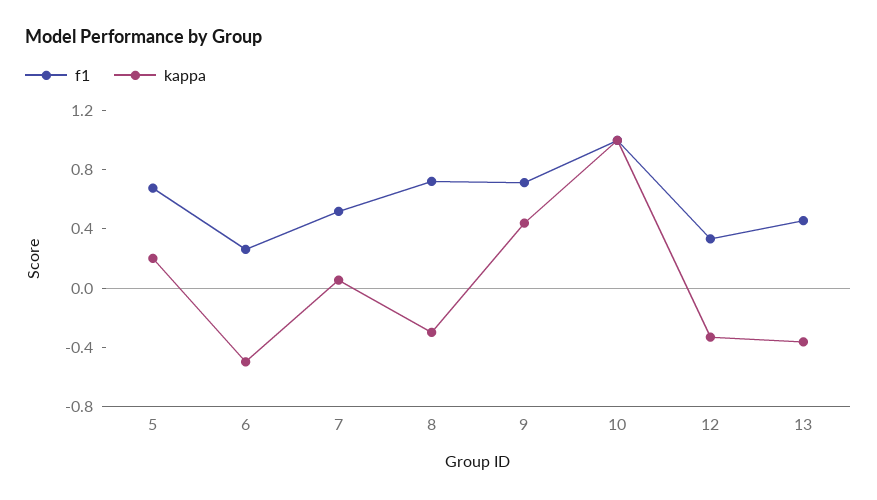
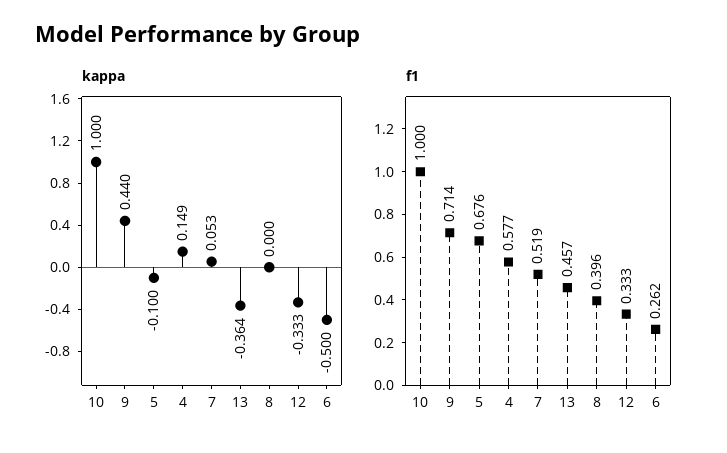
kappa, 5: 0.2 -> -0.1
f1, 8: 0.7 -> 0.396
kappa, 8: -0.3 -> 0
kappa, 4: none -> 0.149
f1, 4: none -> 0.577

